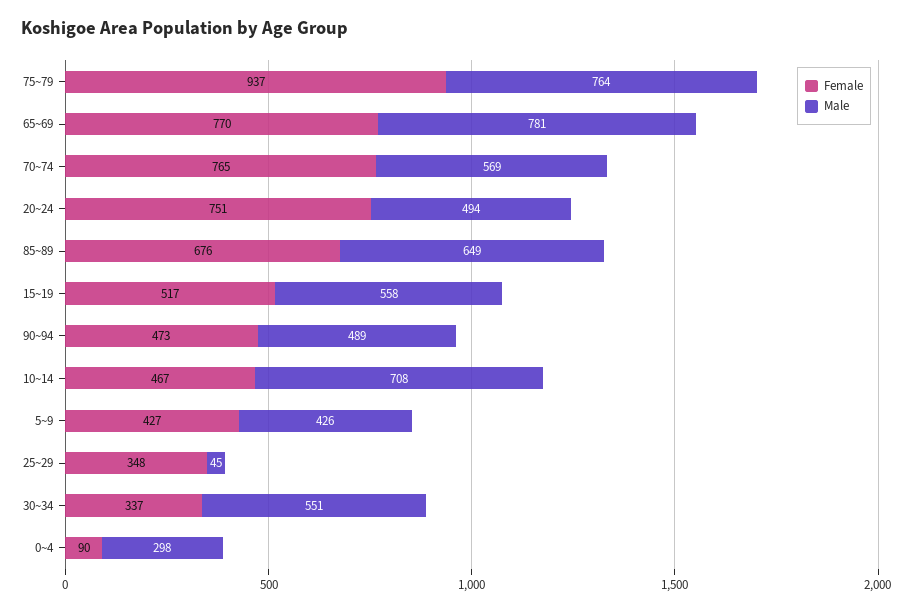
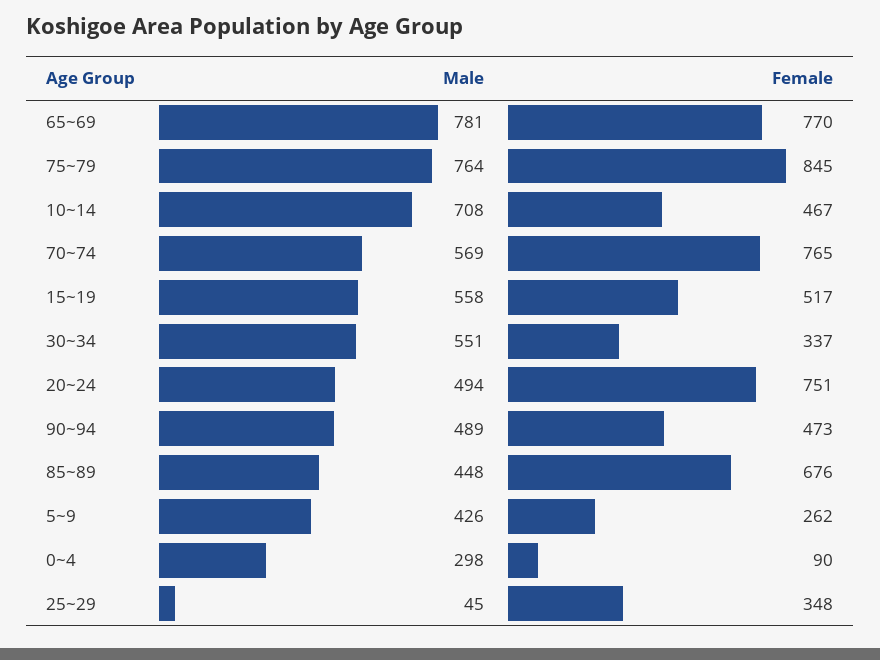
Female, 75~79: 937 -> 845
Male, 85~89: 649 -> 448
Female, 5~9: 427 -> 262

